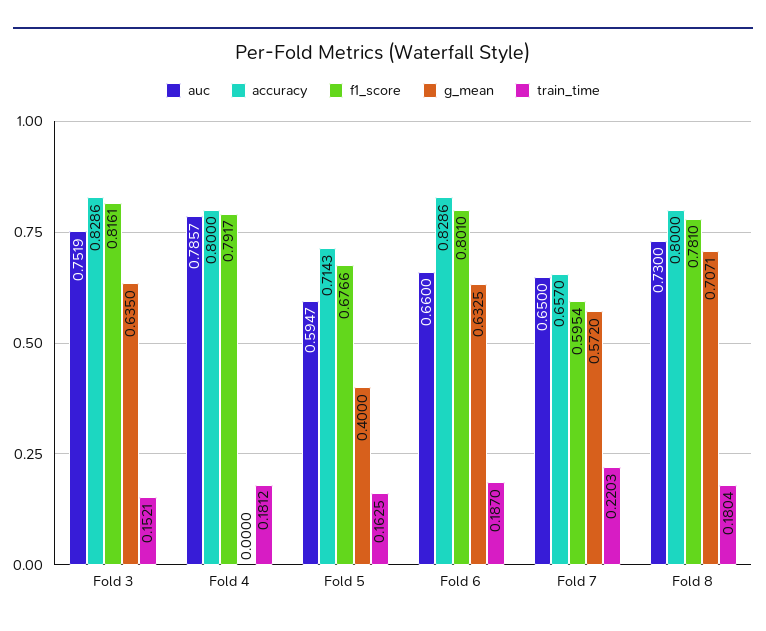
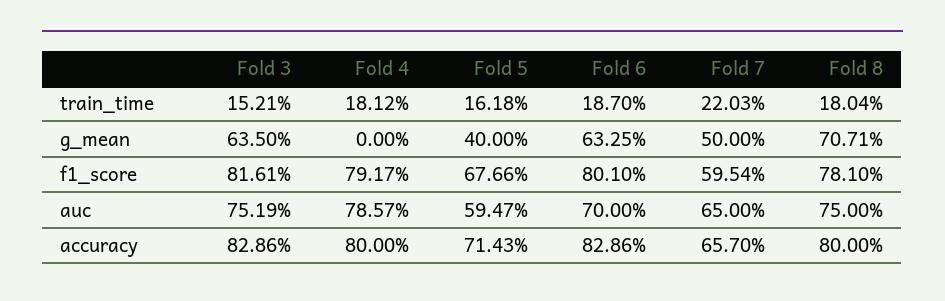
train_time, Fold 5: 0.1625 -> 0.1618
auc, Fold 6: 0.66 -> 0.7
g_mean, Fold 7: 0.572 -> 0.5
auc, Fold 8: 0.73 -> 0.75

